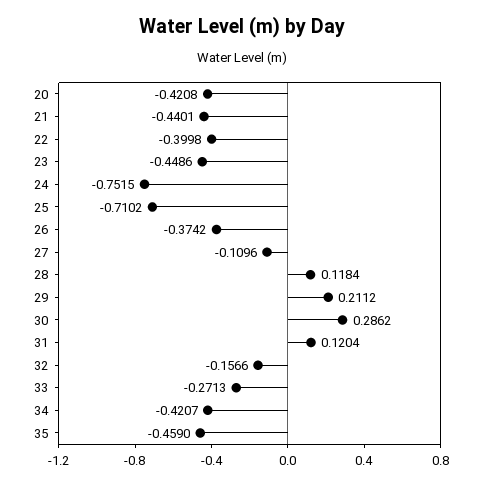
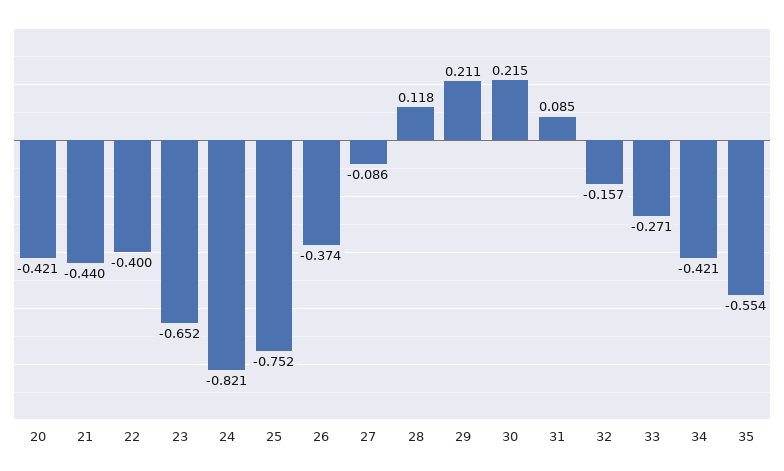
23: -0.4486 -> -0.652
24: -0.7515 -> -0.821
25: -0.7102 -> -0.752
27: -0.1096 -> -0.086
30: 0.2862 -> 0.215
31: 0.1204 -> 0.085
35: -0.459 -> -0.554

